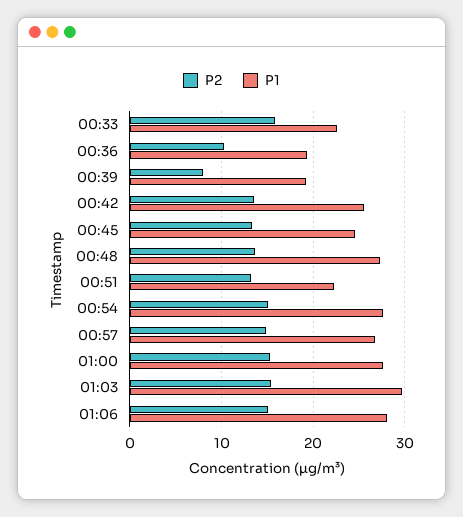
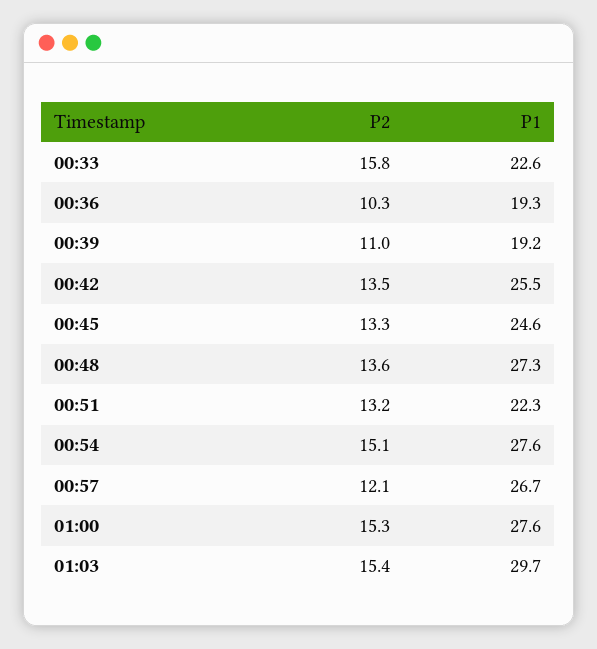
P2, 00:39: 8 -> 11
P2, 00:57: 15 -> 12.1
P2, 01:06: 15 -> none
P1, 01:06: 28 -> none

